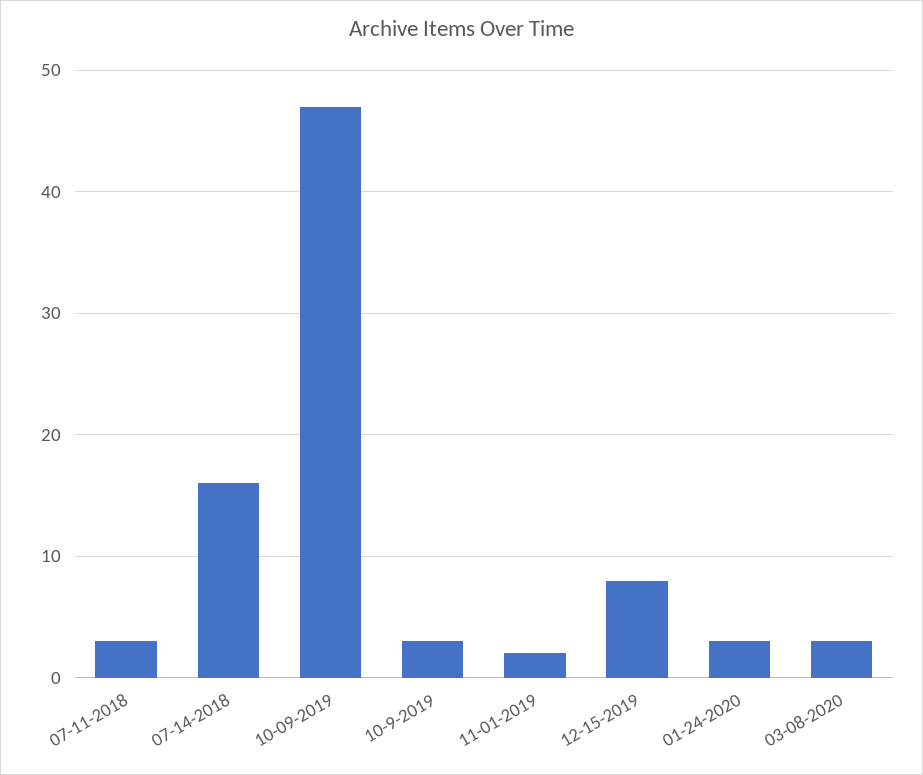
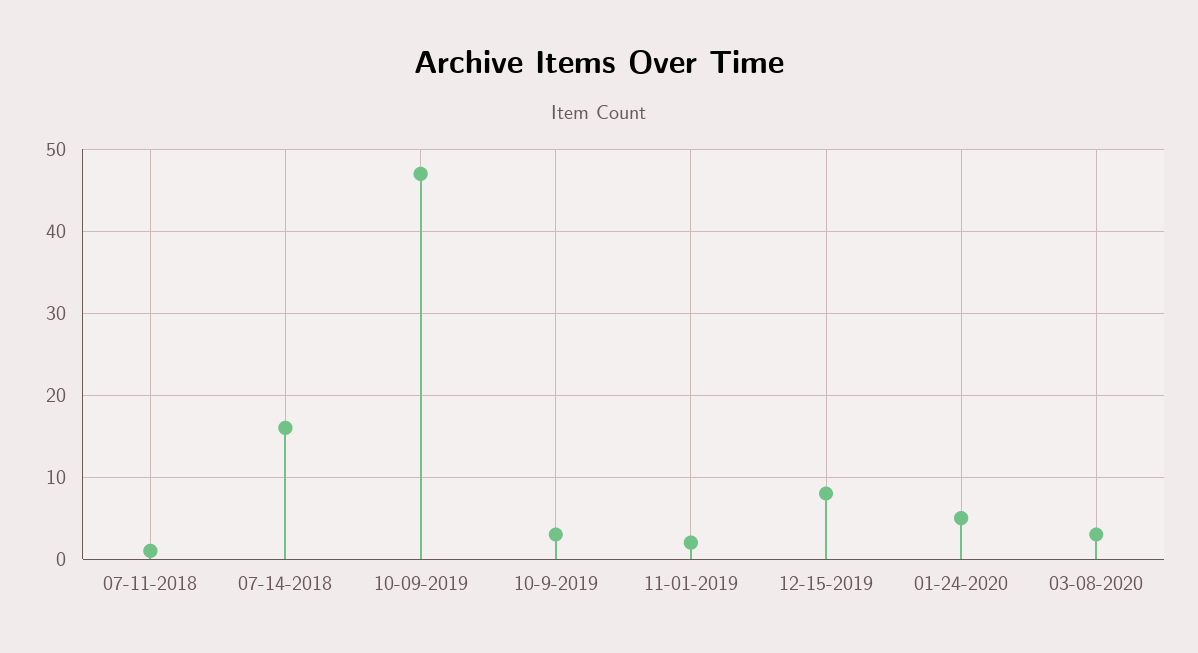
07-11-2018: 3 -> 1
01-24-2020: 3 -> 5

